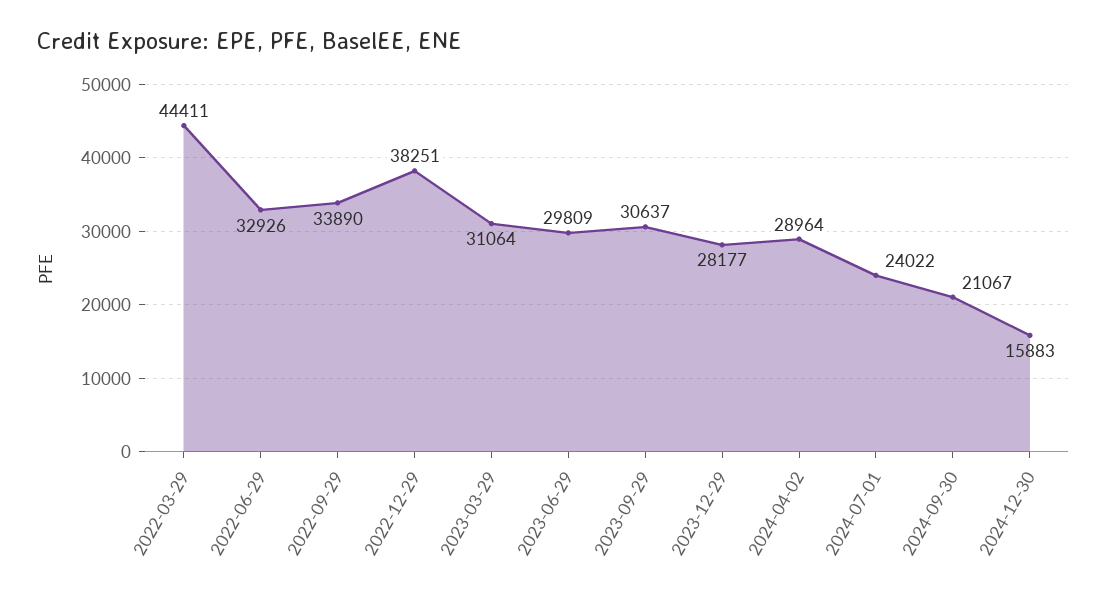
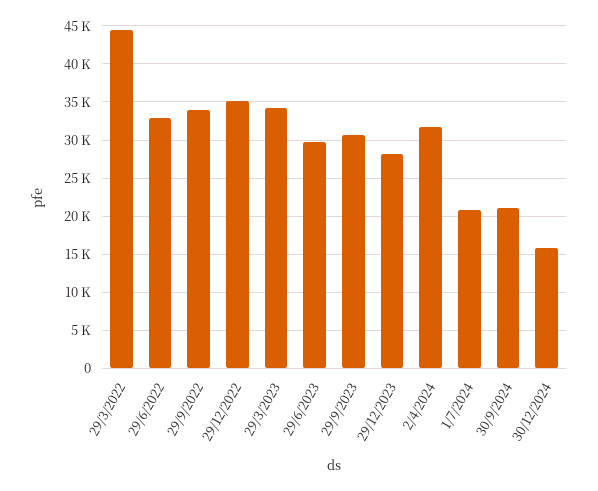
2022-12-29: 38251 -> 35000
2023-03-29: 31064 -> 34000
2024-04-02: 28964 -> 32000
2024-07-01: 24022 -> 21000

